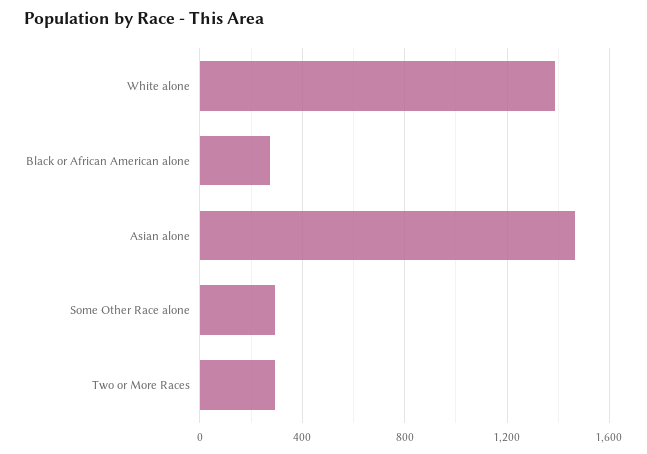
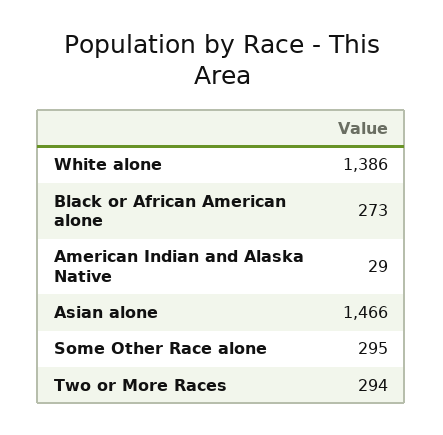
American Indian and Alaska Native: none -> 29

